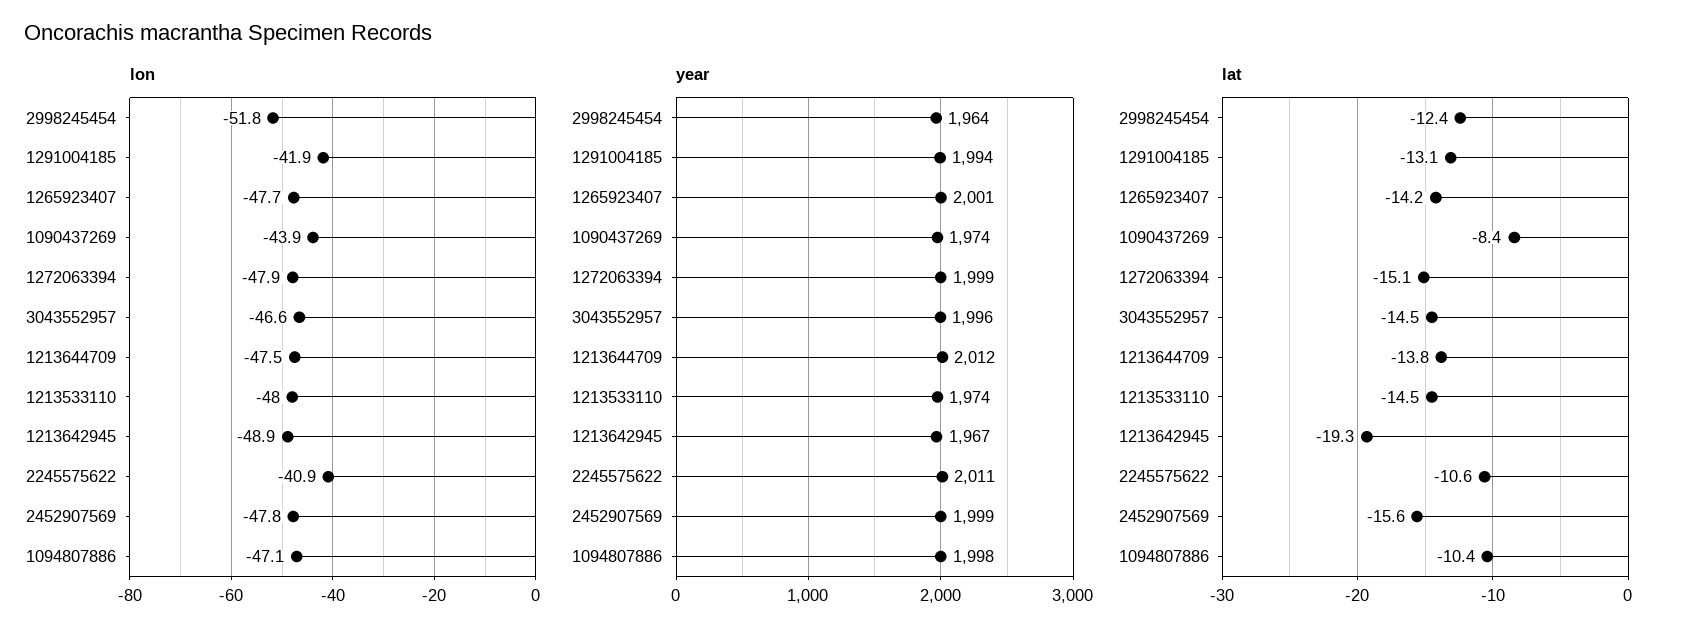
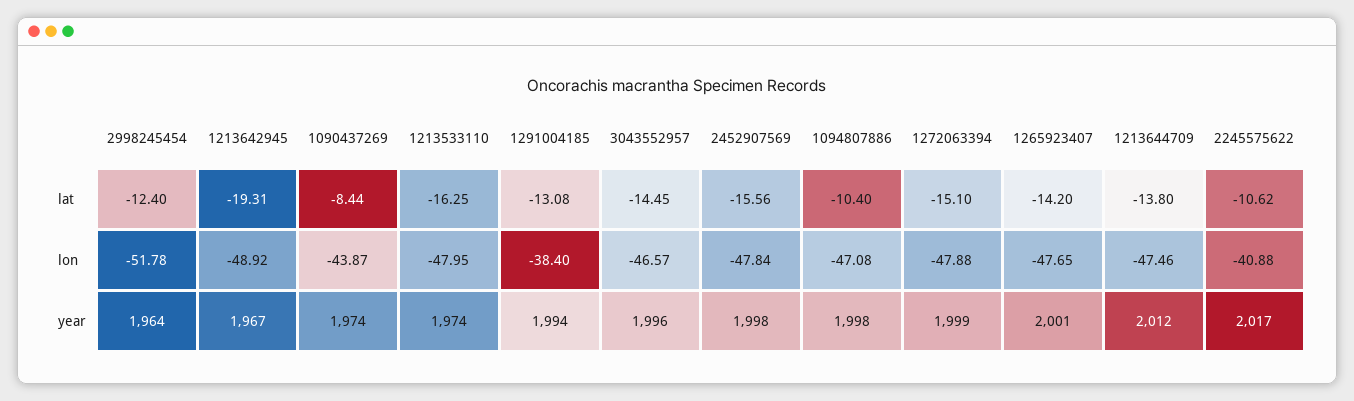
lon, 1291004185: -41.9 -> -38.4
year, 2245575622: 2011 -> 2017
year, 2452907569: 1999 -> 1998
lat, 1213533110: -14.5 -> -16.25

